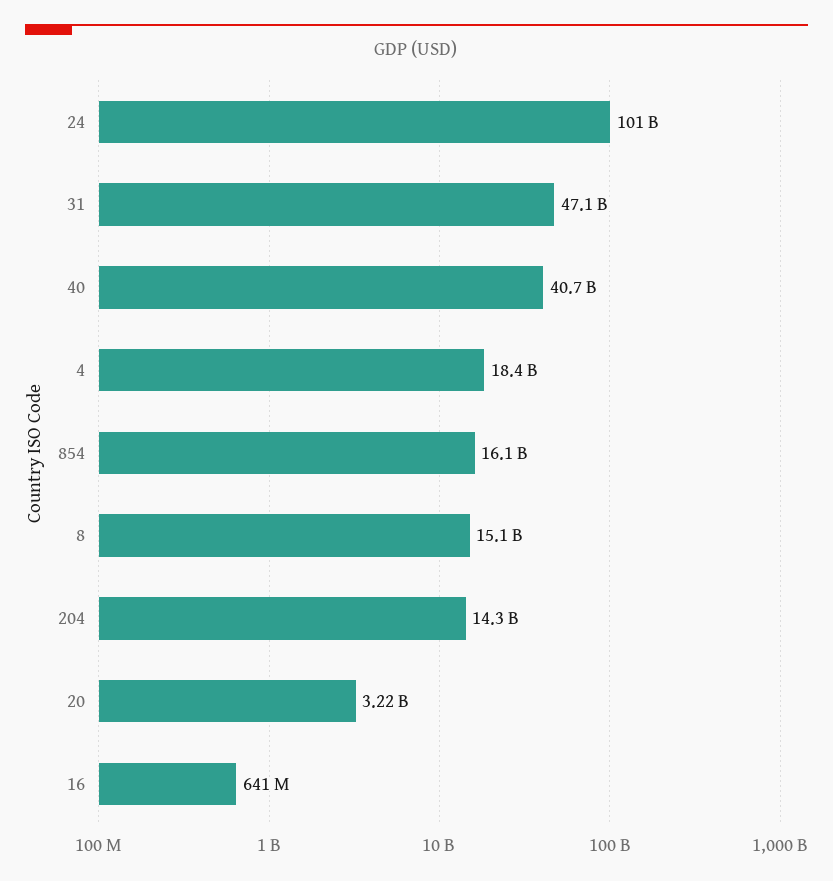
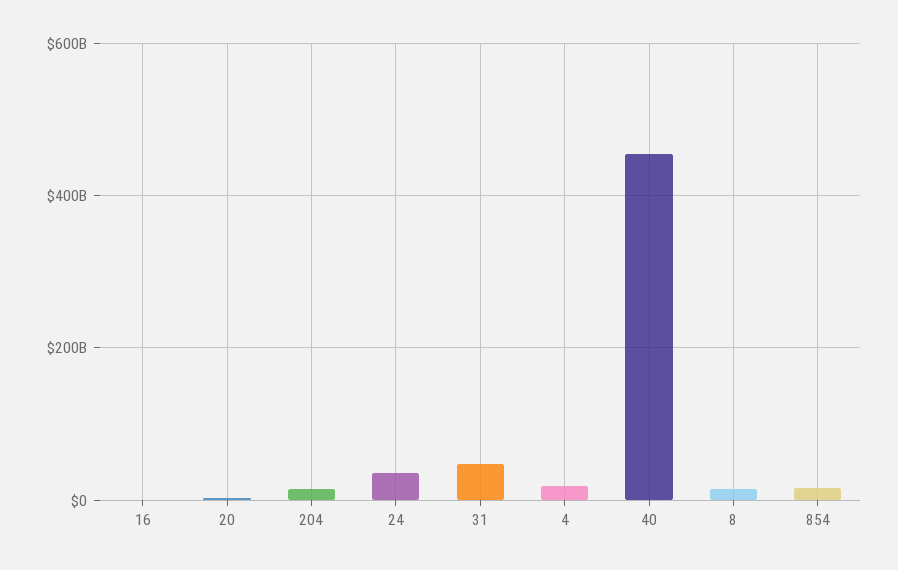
24: 101000000000 -> 40000000000
40: 40700000000 -> 460000000000

